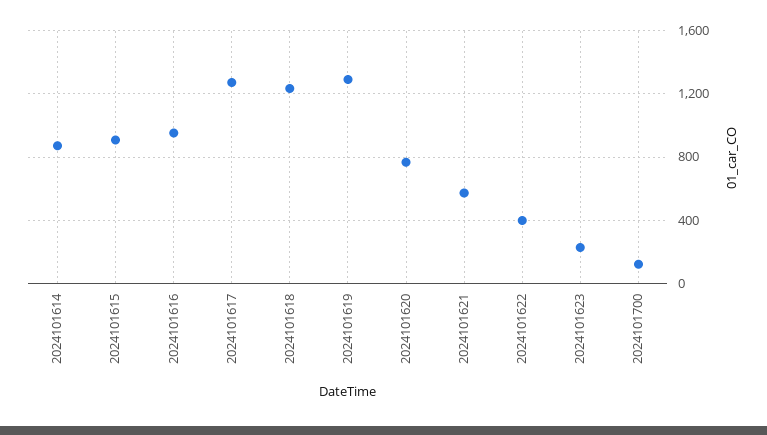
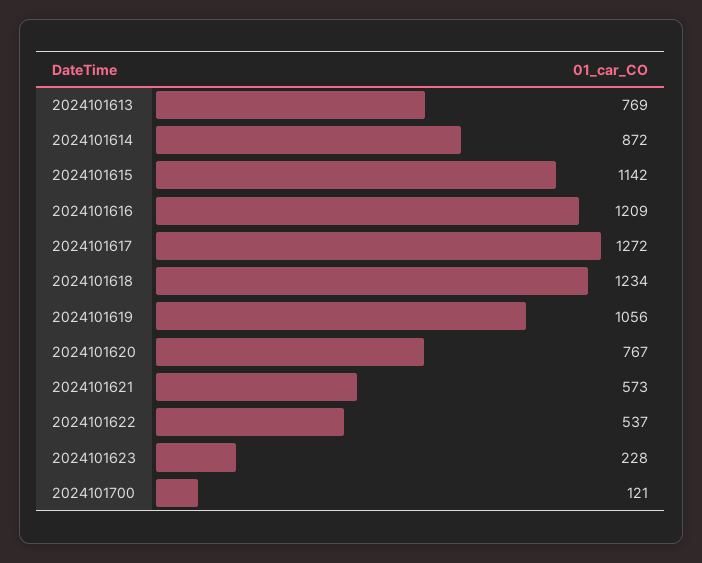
2024101615: 900 -> 1142
2024101616: 950 -> 1209
2024101619: 1300 -> 1056
2024101622: 400 -> 537
2024101613: none -> 769

